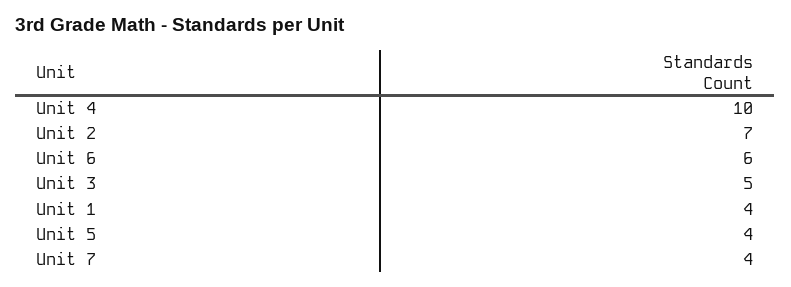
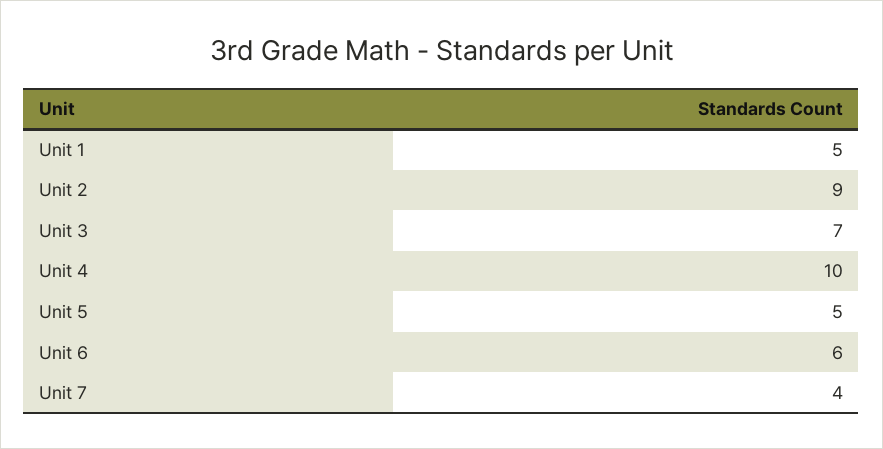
Unit 2: 7 -> 9
Unit 3: 5 -> 7
Unit 1: 4 -> 5
Unit 5: 4 -> 5

